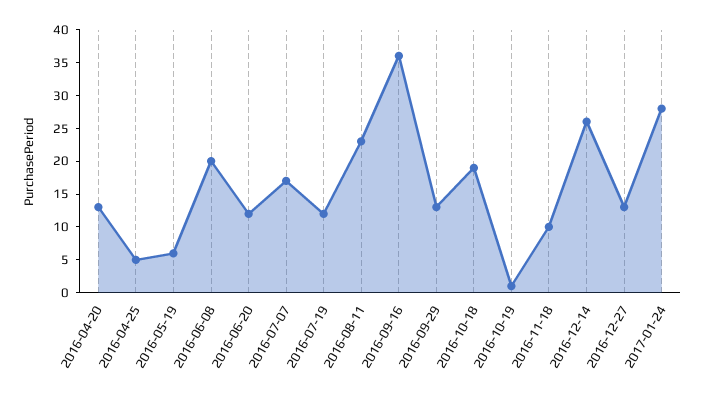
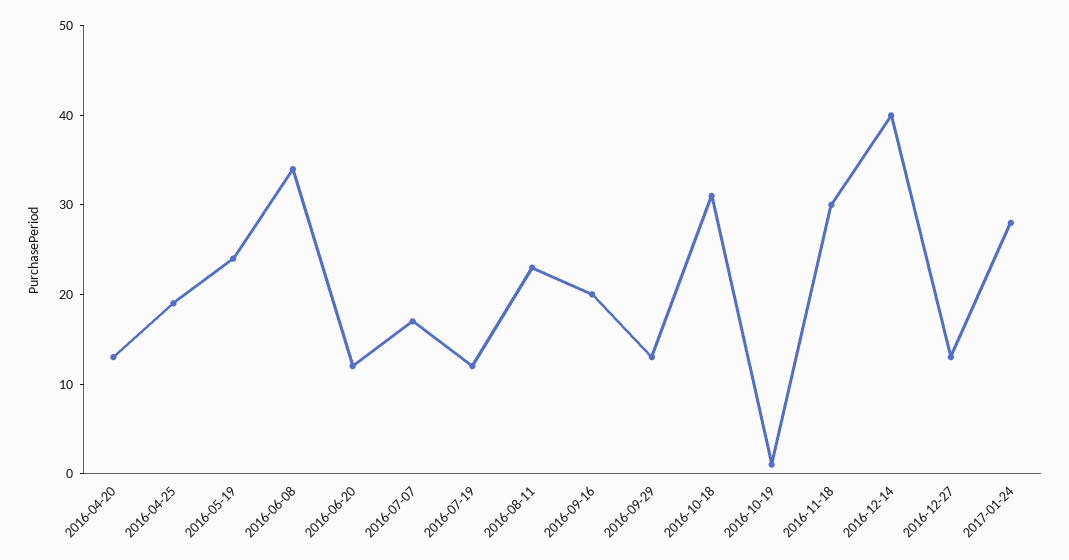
2016-04-25: 5 -> 19
2016-05-19: 5 -> 24
2016-06-08: 20 -> 34
2016-09-16: 35 -> 20
2016-10-18: 20 -> 31
2016-11-18: 10 -> 30
2016-12-14: 25 -> 40

